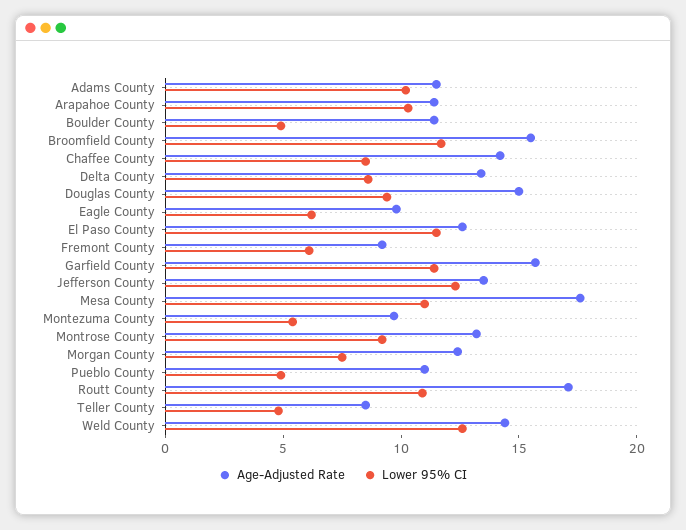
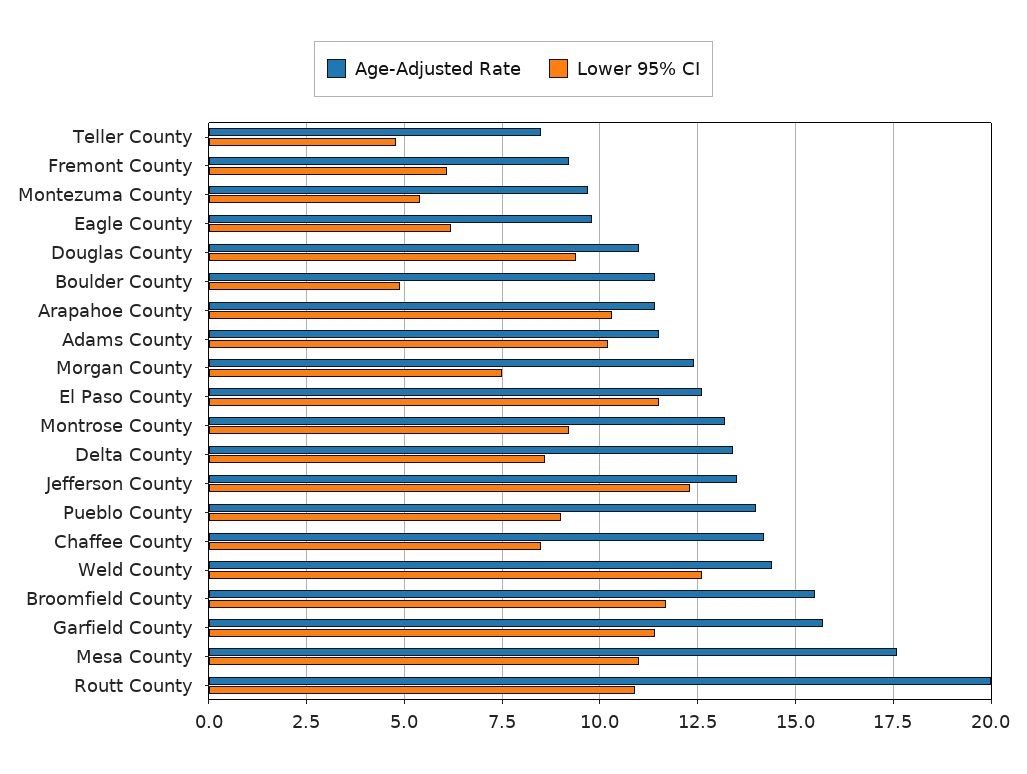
Age-Adjusted Rate, Douglas County: 15 -> 11
Age-Adjusted Rate, Pueblo County: 11 -> 14
Lower 95% CI, Pueblo County: 5 -> 9
Age-Adjusted Rate, Routt County: 17 -> 20

